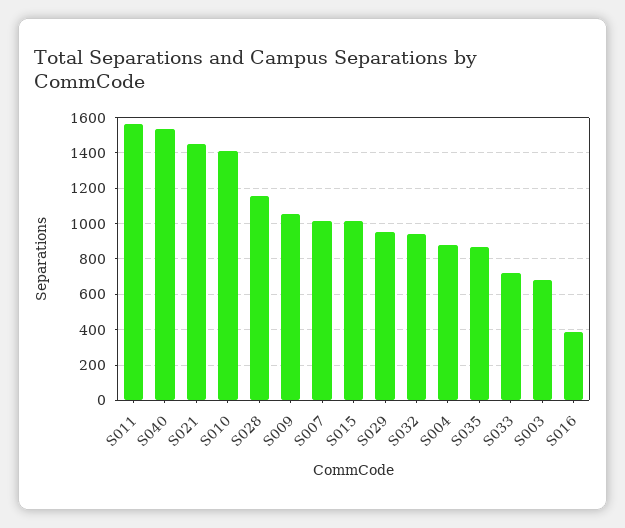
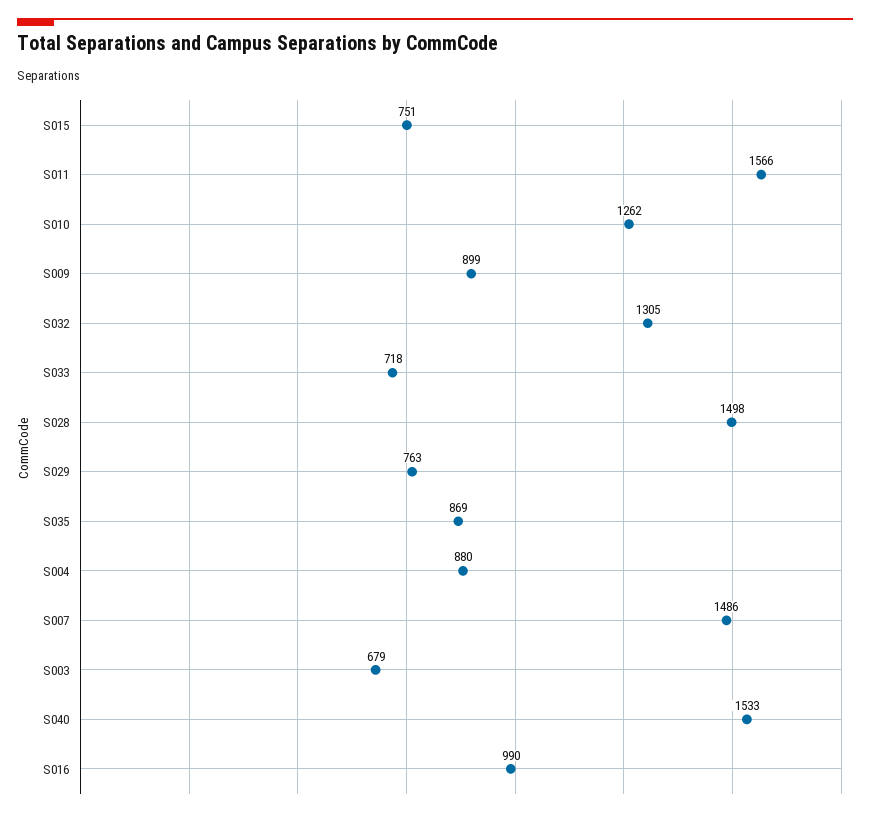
S021: 1450 -> none
S010: 1400 -> 1262
S028: 1150 -> 1498
S009: 1050 -> 899
S007: 1000 -> 1486
S015: 1000 -> 751
S029: 950 -> 763
S032: 950 -> 1305
S016: 400 -> 990

